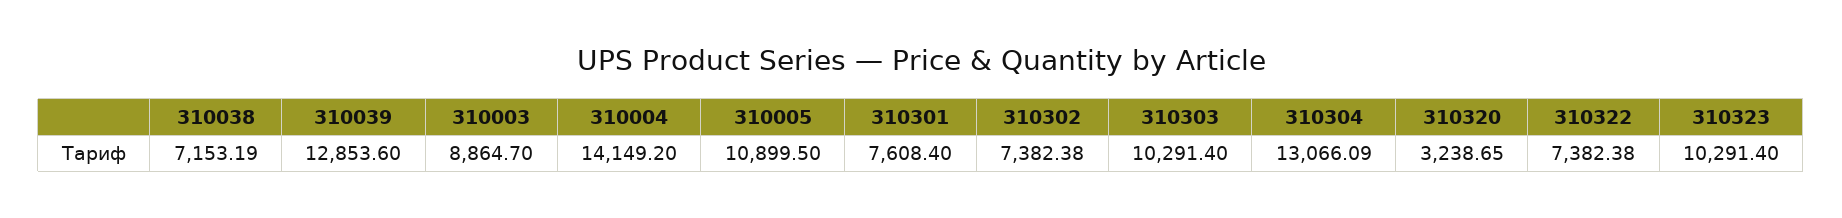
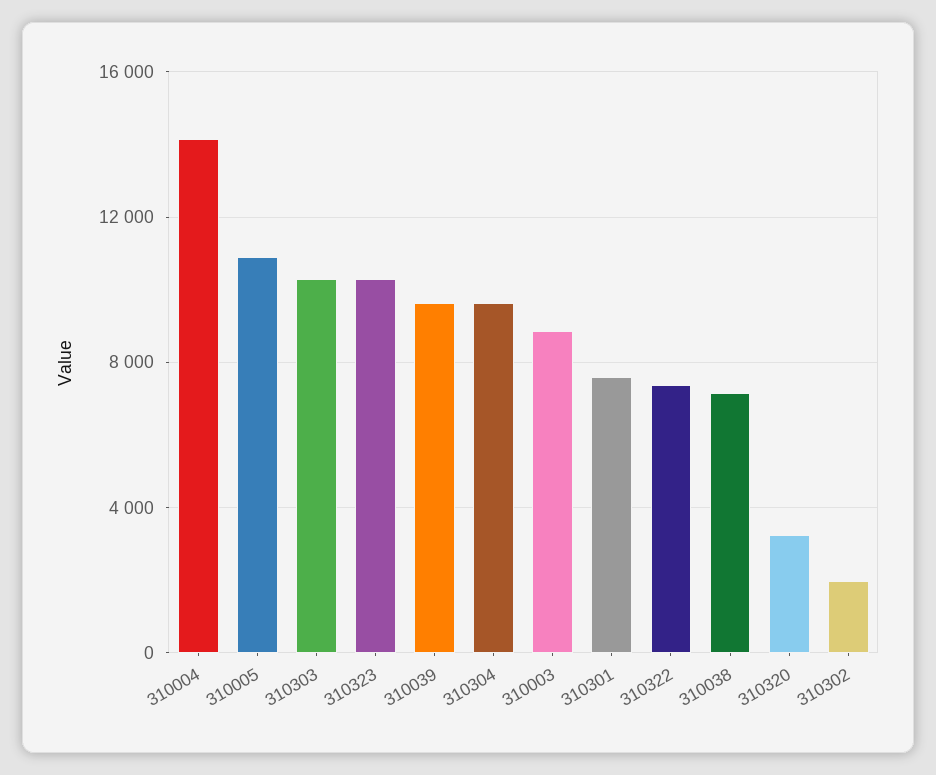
310039: 12853.6 -> 9500
310302: 7382.38 -> 2000
310304: 13066.09 -> 9500

